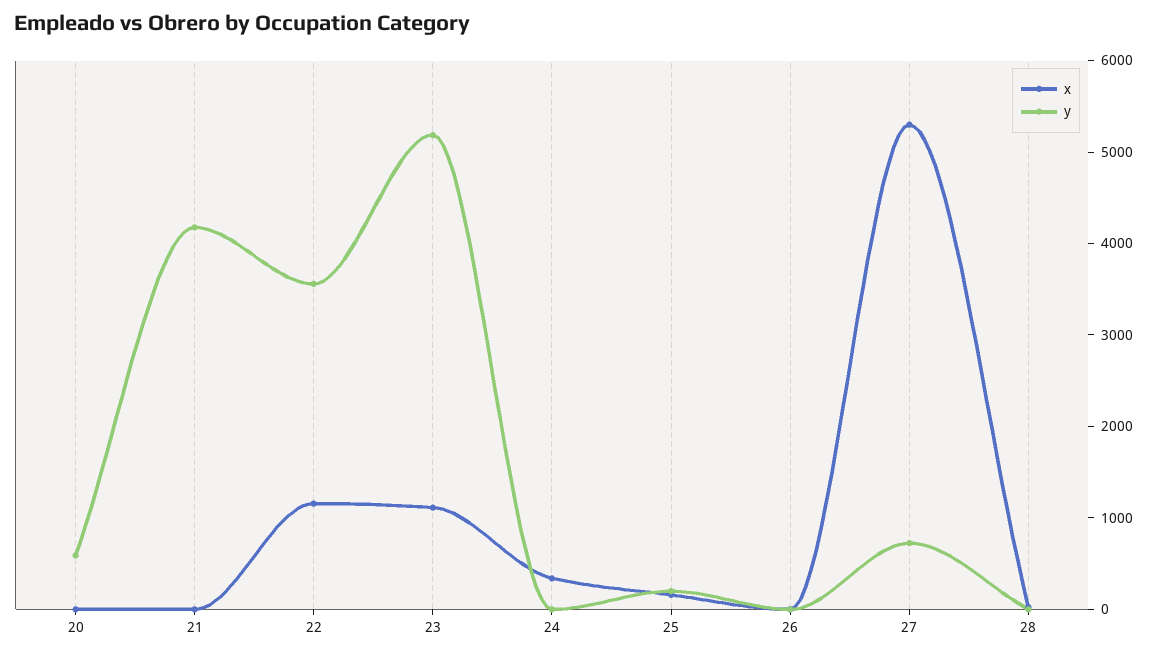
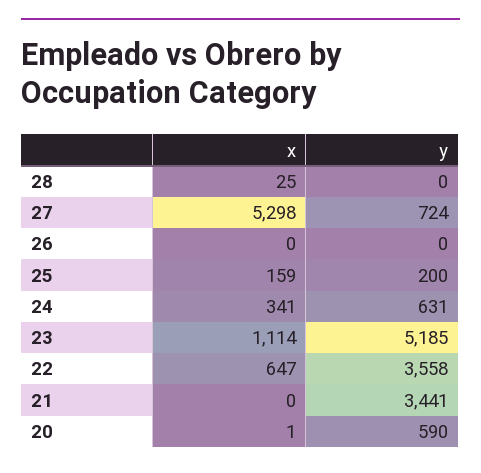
y, 21: 4200 -> 3441
x, 22: 1200 -> 647
y, 24: 0 -> 631

